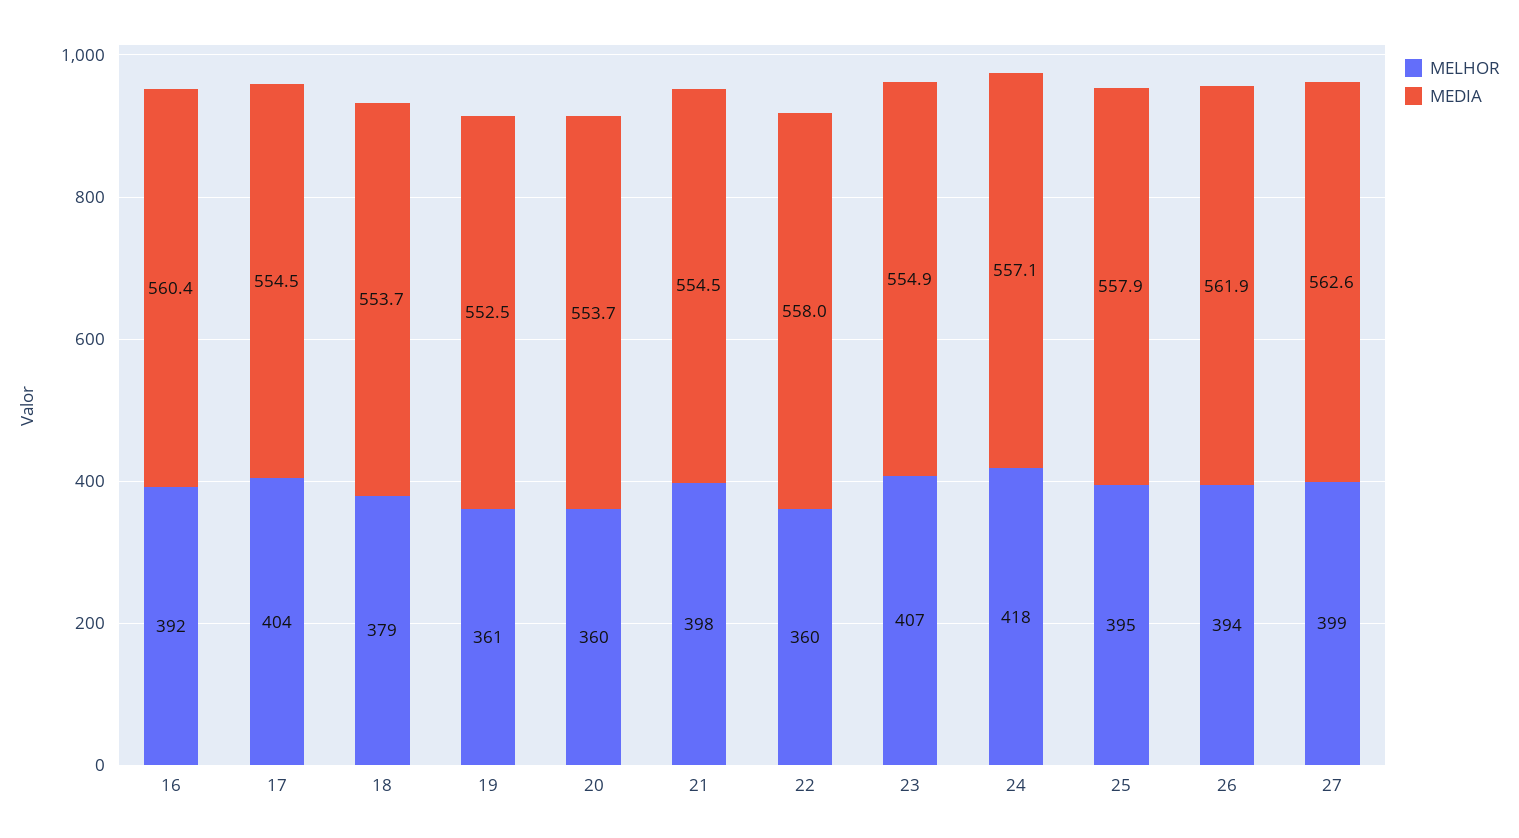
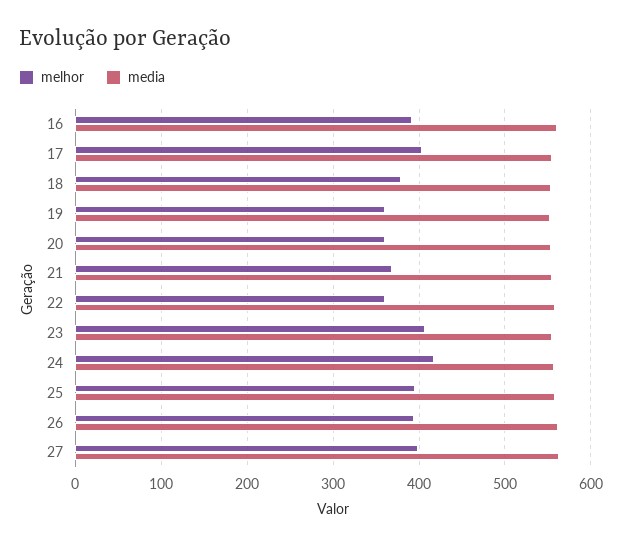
MELHOR, 21: 398 -> 370

